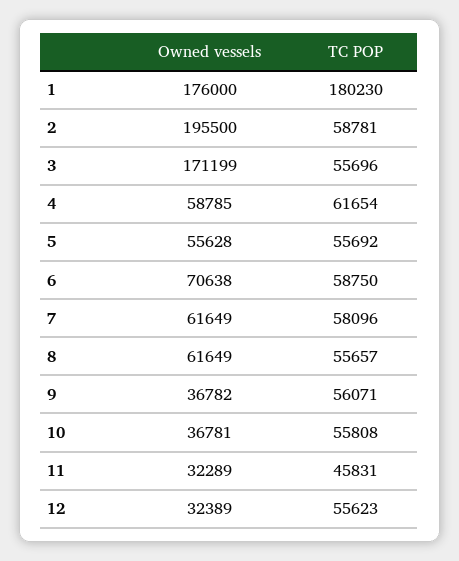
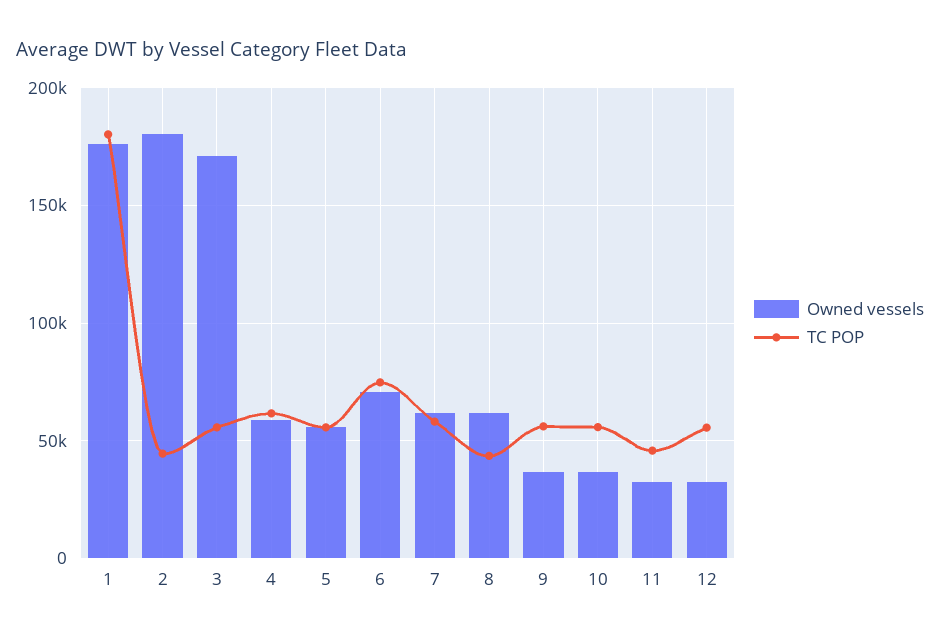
Owned vessels, 2: 195500 -> 180000
TC POP, 2: 58781 -> 45000
TC POP, 6: 58750 -> 75000
TC POP, 8: 55657 -> 45000

